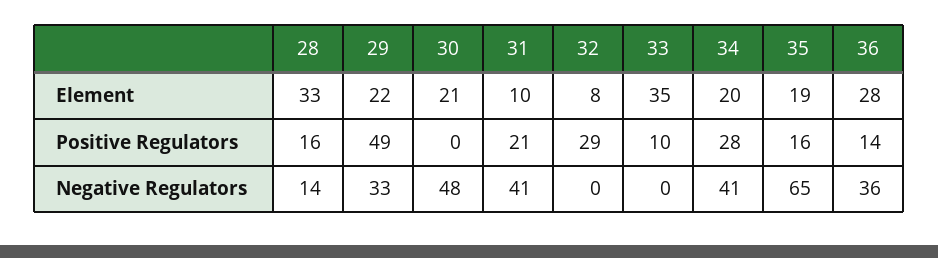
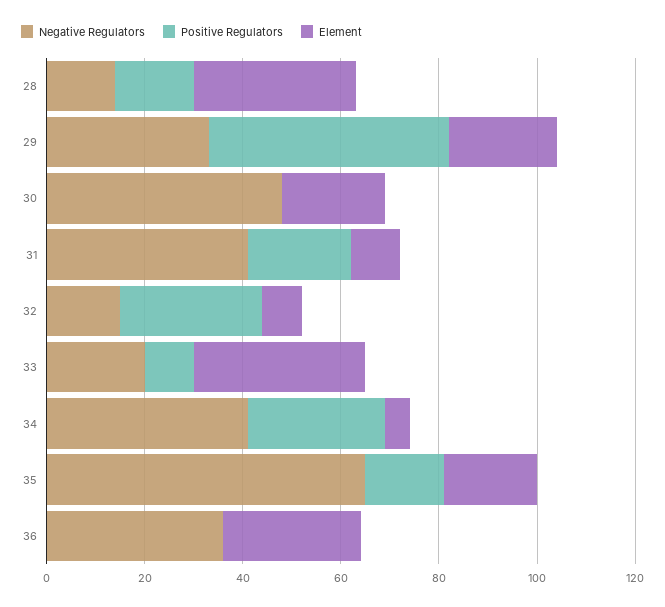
Element, 34: 20 -> 5
Positive Regulators, 36: 14 -> 0
Negative Regulators, 32: 0 -> 15
Negative Regulators, 33: 0 -> 20

